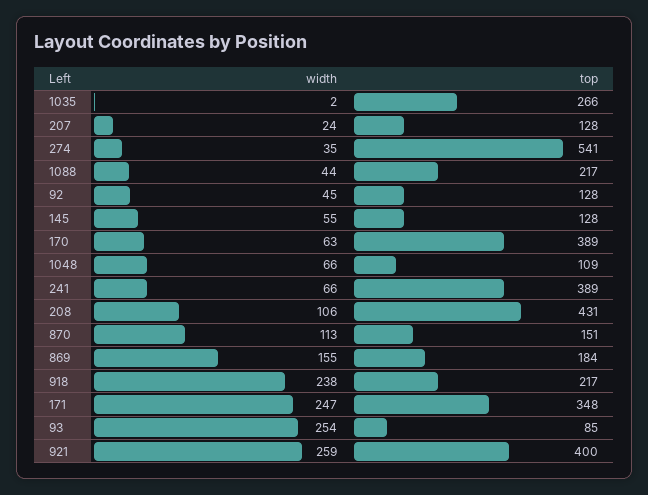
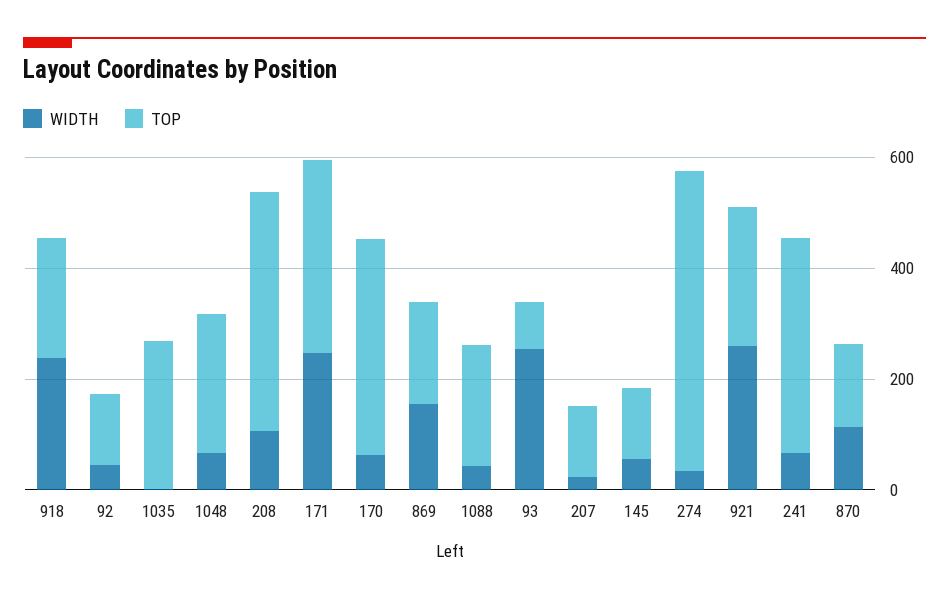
top, 1048: 109 -> 250
top, 921: 400 -> 250

